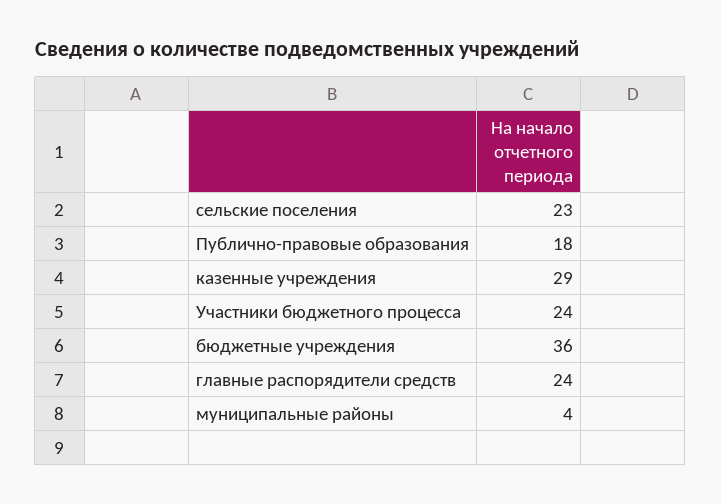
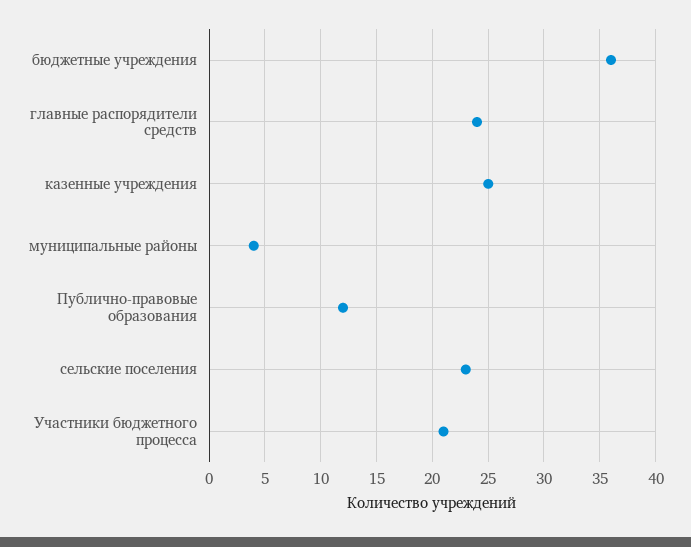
Публично-правовые образования: 18 -> 12
казенные учреждения: 29 -> 25
Участники бюджетного процесса: 24 -> 21

